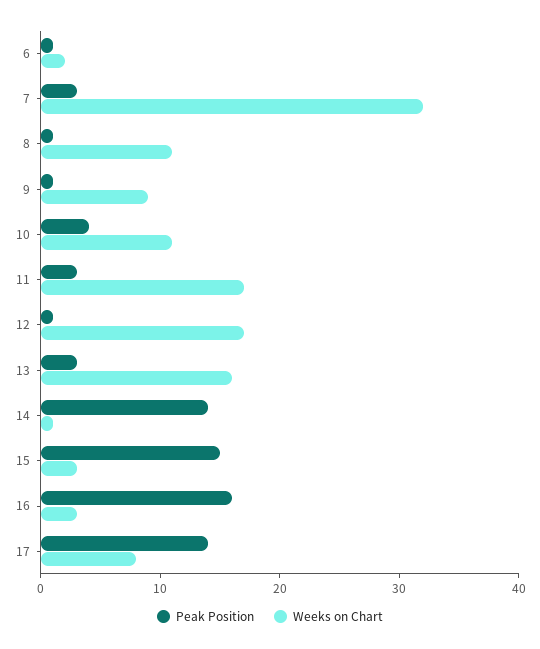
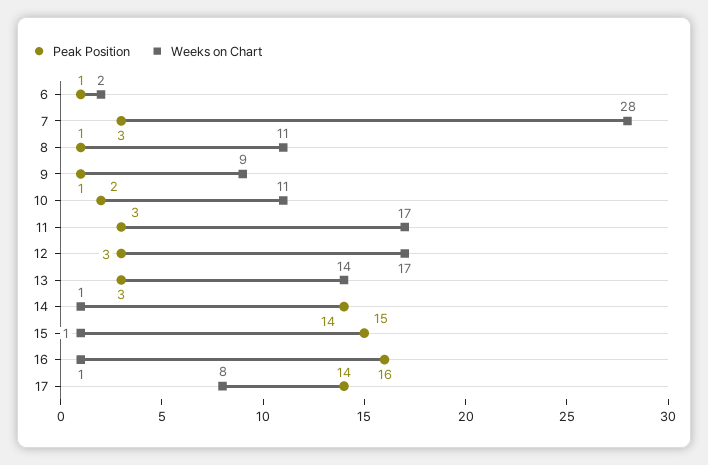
Weeks on Chart, 7: 32 -> 28
Peak Position, 10: 4 -> 2
Peak Position, 12: 1 -> 3
Weeks on Chart, 13: 16 -> 14
Weeks on Chart, 15: 3 -> 1
Weeks on Chart, 16: 3 -> 1

